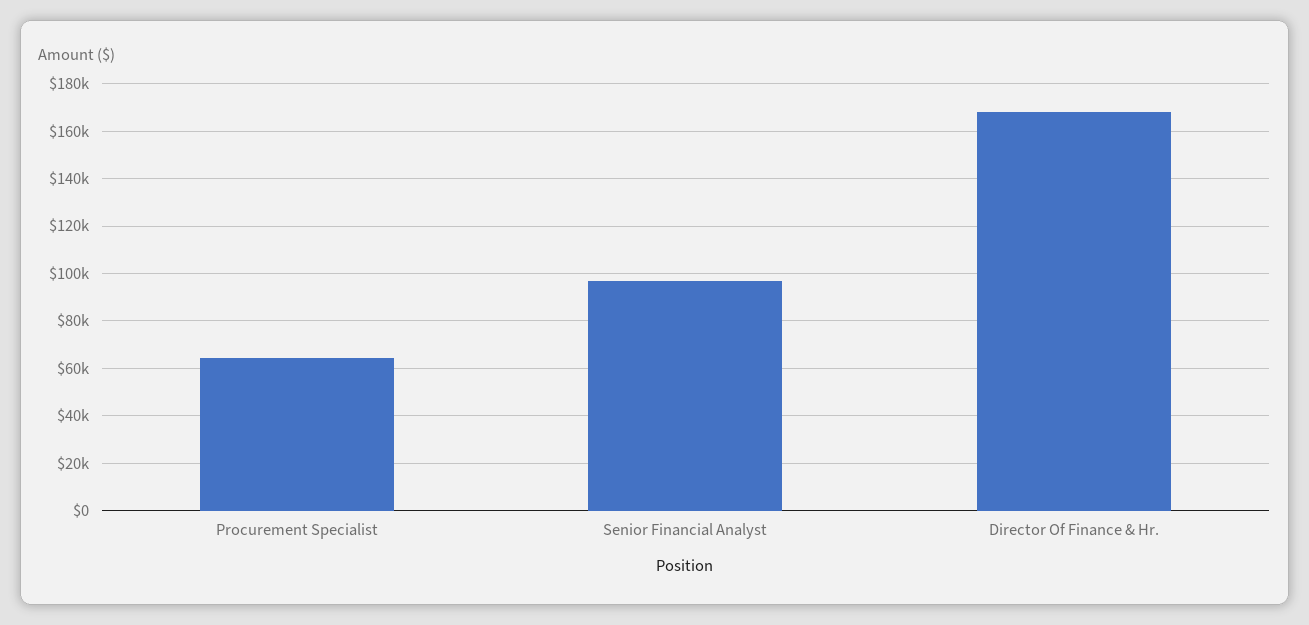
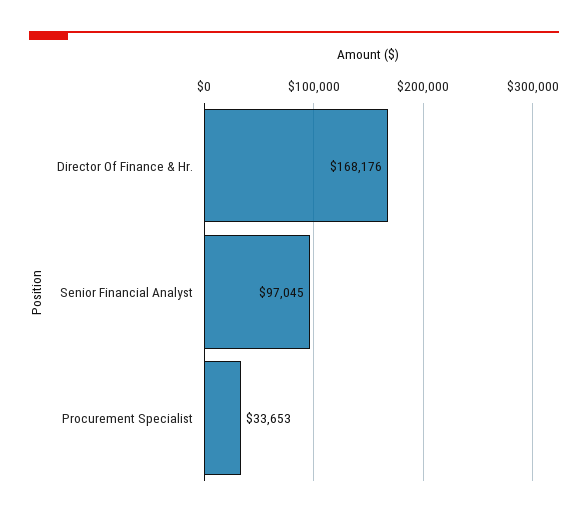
Procurement Specialist: 65000 -> 33653

